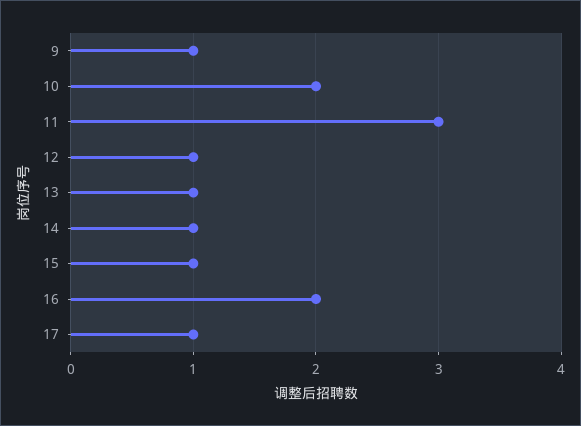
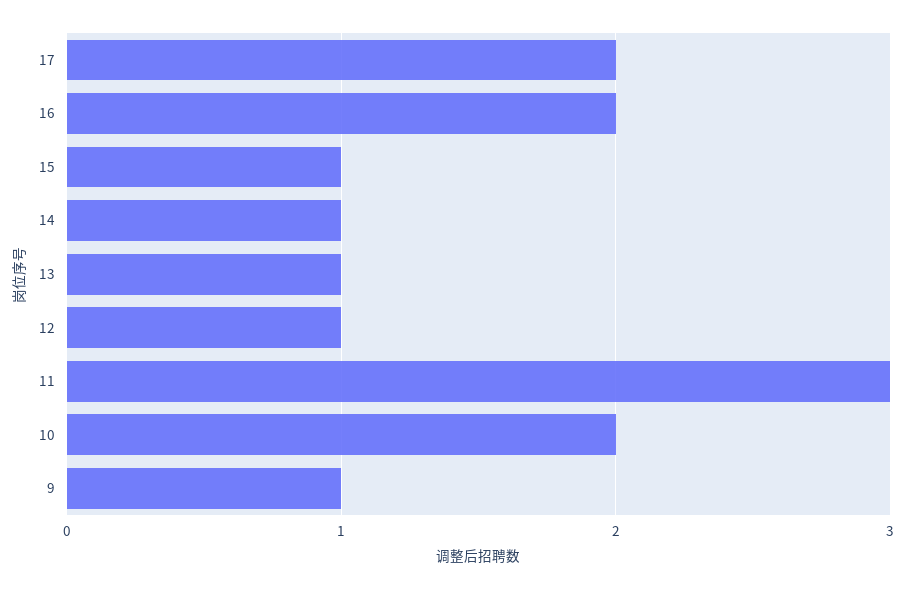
17: 1 -> 2

